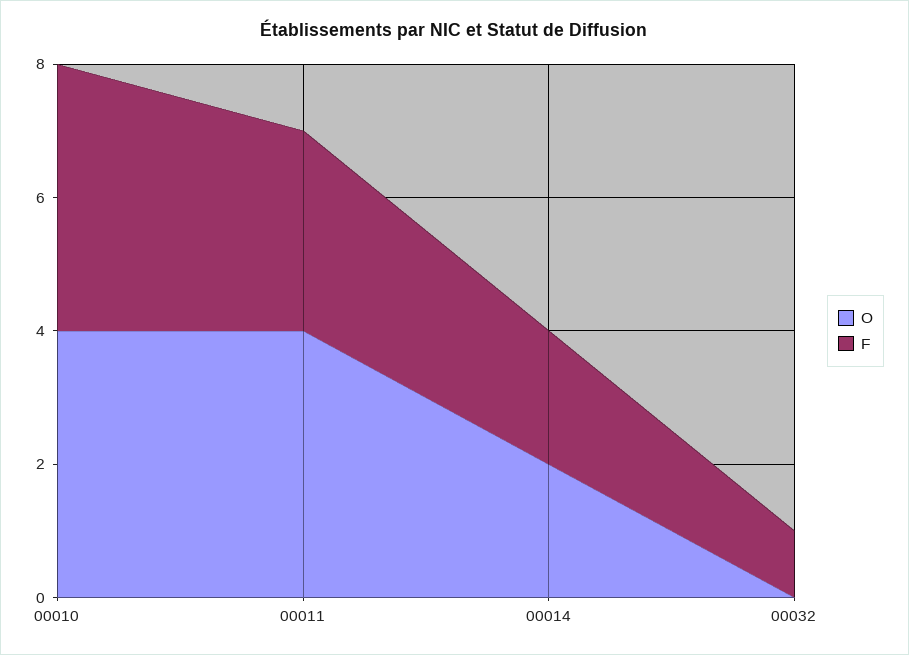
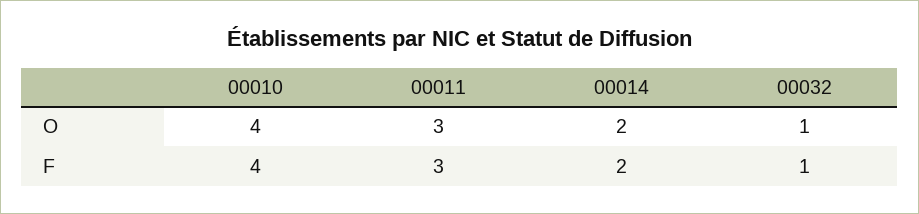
O, 00011: 4 -> 3
O, 00032: 0 -> 1

